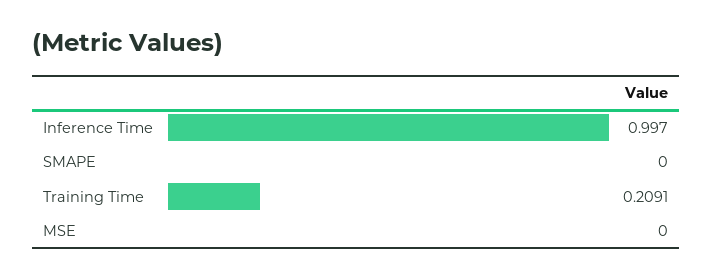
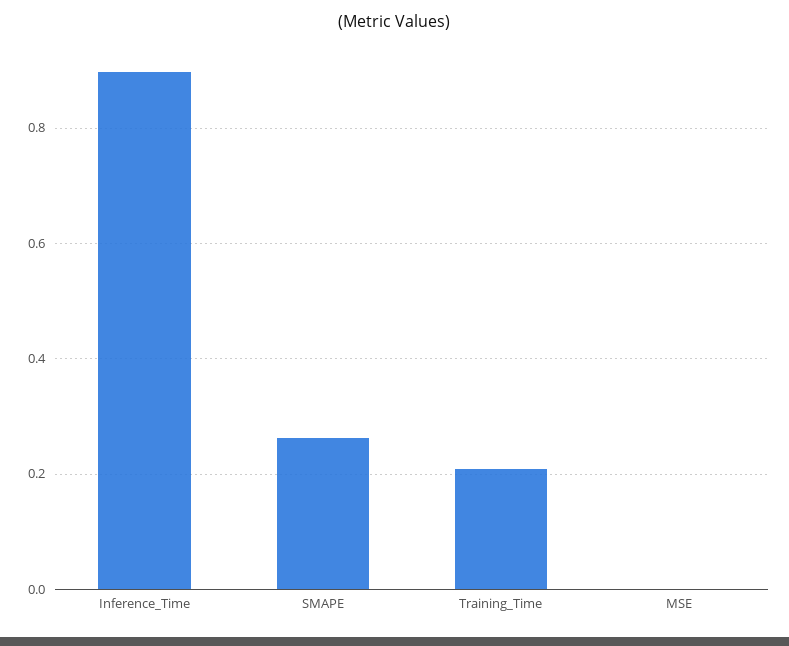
Inference Time: 0.997 -> 0.9
SMAPE: 0 -> 0.26

